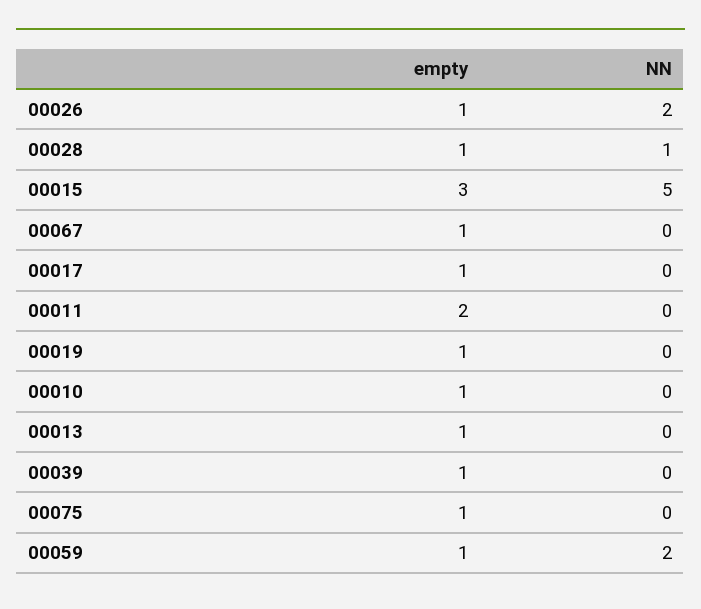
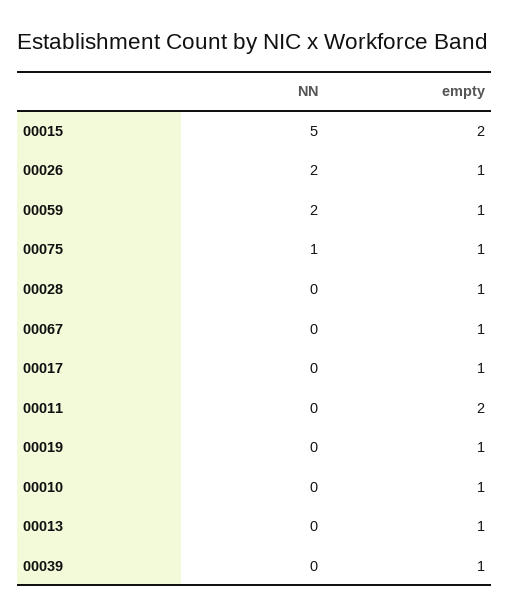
NN, 00028: 1 -> 0
empty, 00015: 3 -> 2
NN, 00075: 0 -> 1

